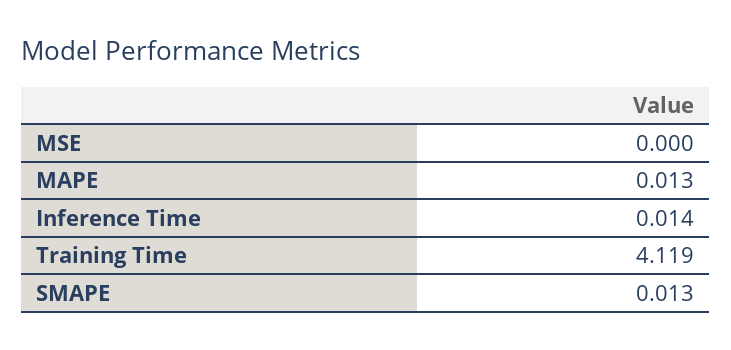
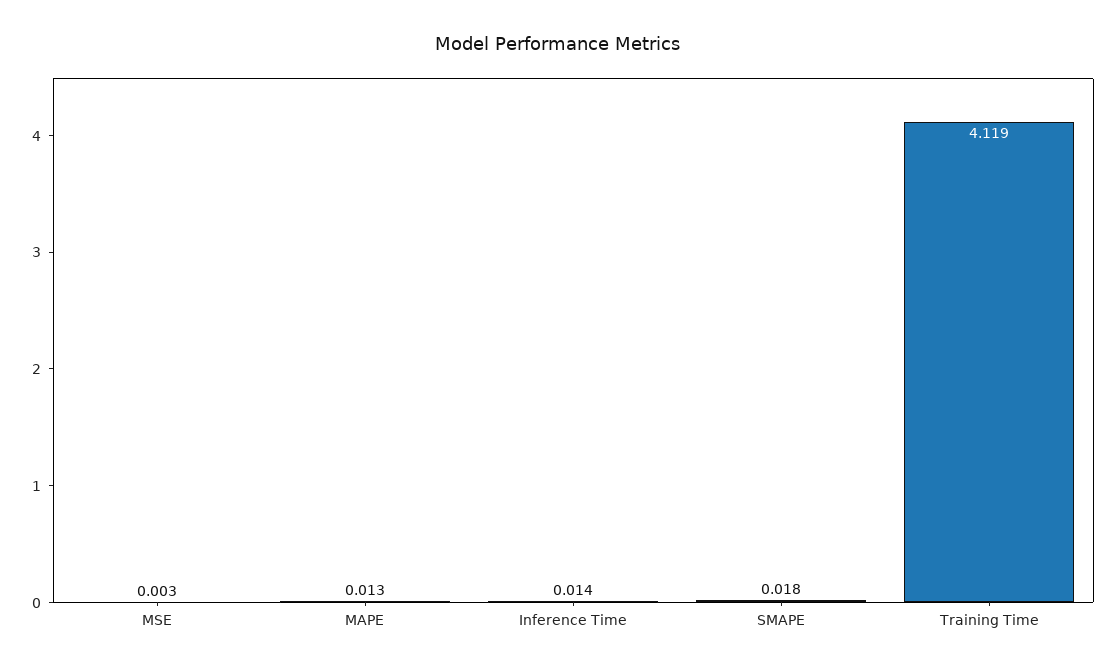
MSE: 0 -> 0.003
SMAPE: 0.013 -> 0.018

